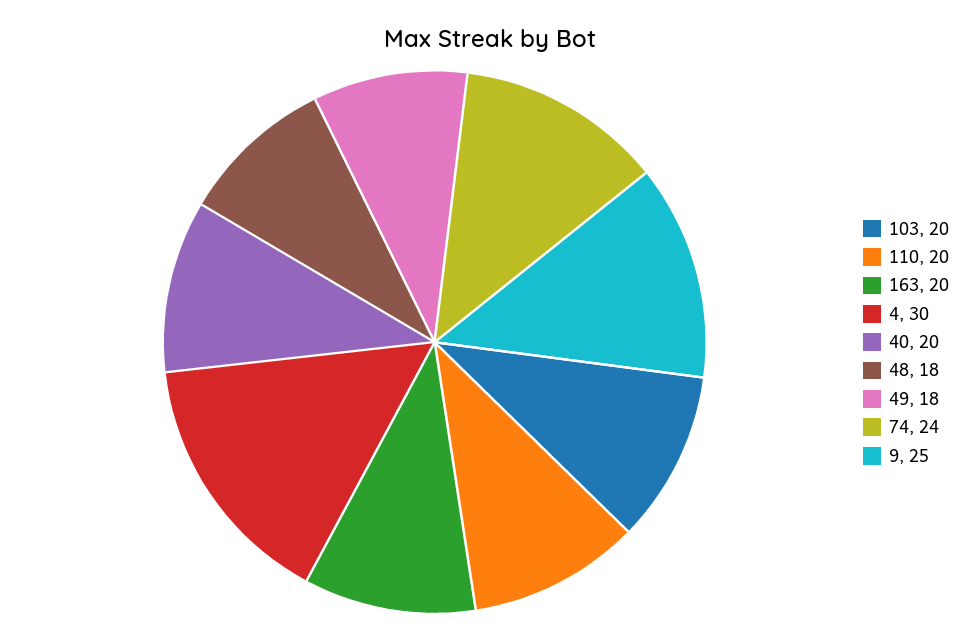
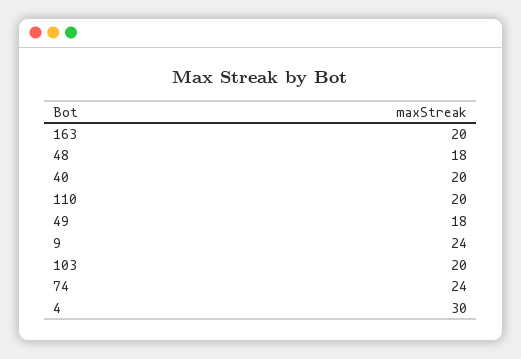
9: 25 -> 24

